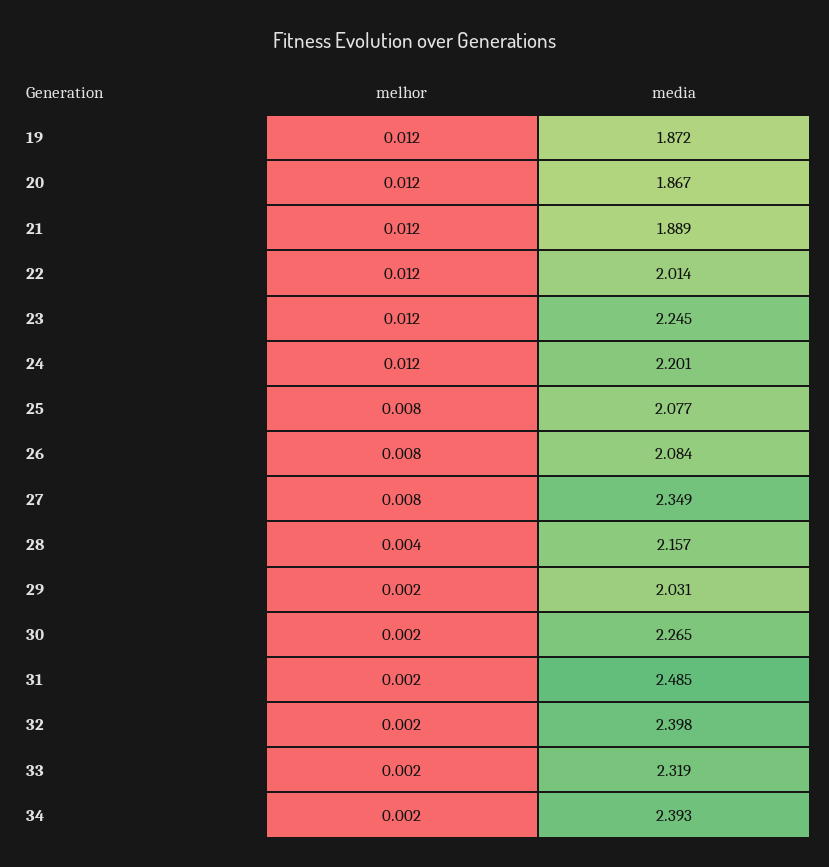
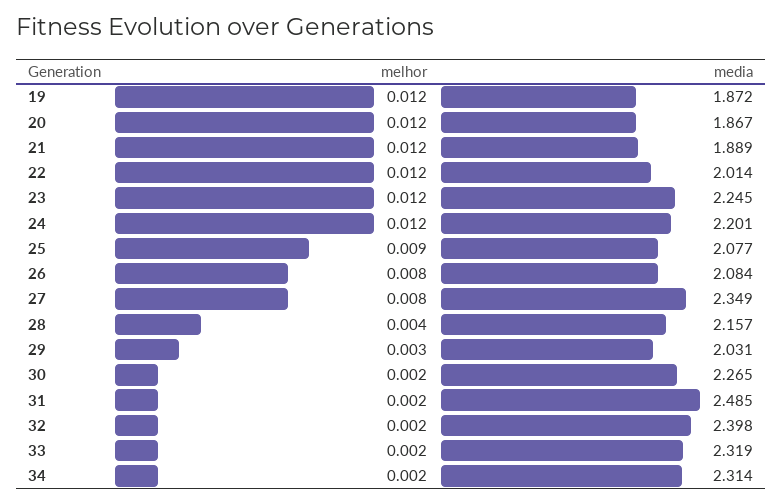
melhor, 25: 0.008 -> 0.009
melhor, 29: 0.002 -> 0.003
media, 34: 2.393 -> 2.314

